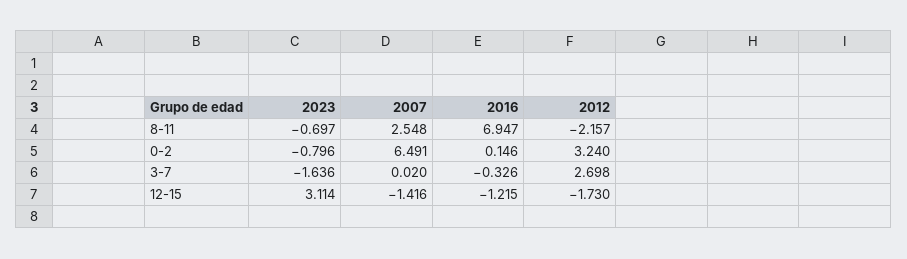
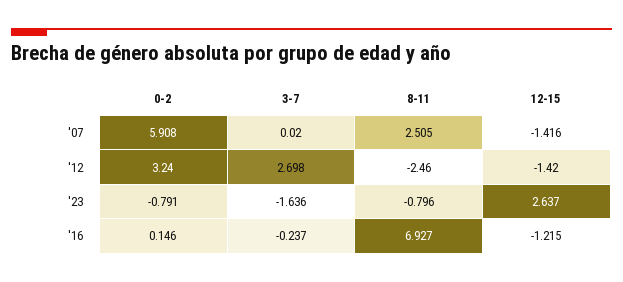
2023, 8-11: -0.697 -> -0.796
2007, 8-11: 2.548 -> 2.505
2016, 8-11: 6.947 -> 6.927
2012, 8-11: -2.157 -> -2.46
2023, 0-2: -0.796 -> -0.791
2007, 0-2: 6.491 -> 5.908
2016, 3-7: -0.326 -> -0.237
2023, 12-15: 3.114 -> 2.637
2012, 12-15: -1.73 -> -1.42

